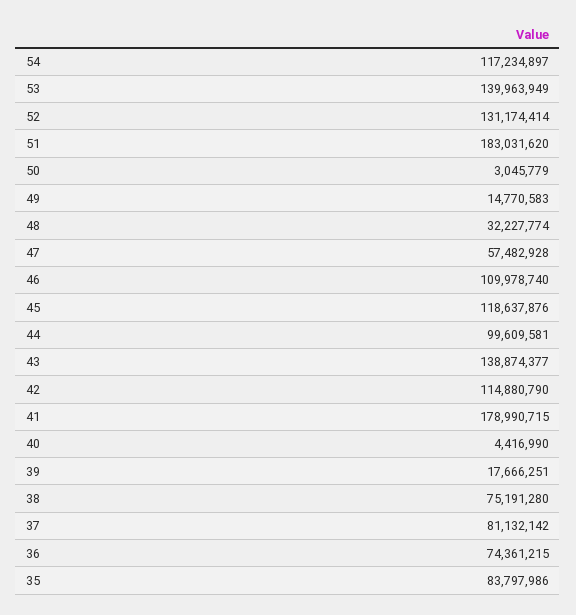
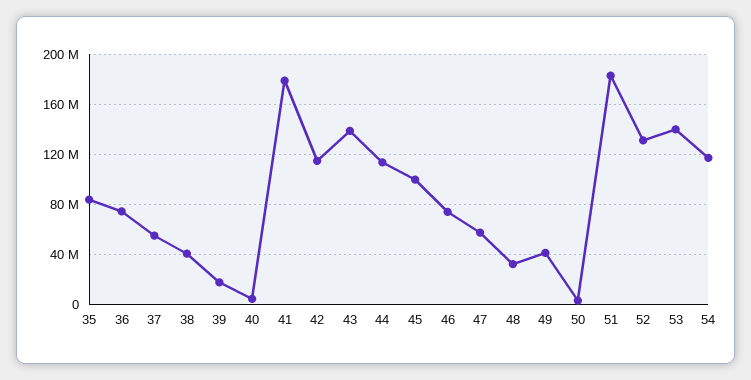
49: 14770583 -> 40000000
46: 109978740 -> 75000000
45: 118637876 -> 100000000
44: 99609581 -> 115000000
38: 75191280 -> 40000000
37: 81132142 -> 55000000

